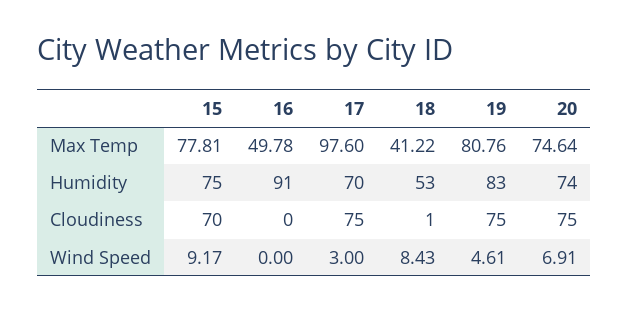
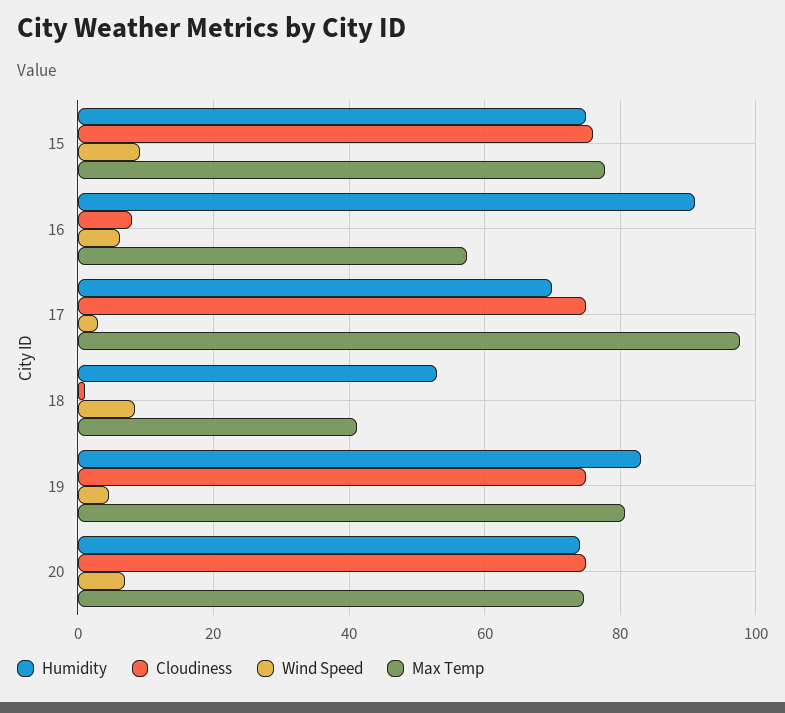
Max Temp, 16: 49.78 -> 58
Cloudiness, 15: 70 -> 76
Cloudiness, 16: 0 -> 8
Wind Speed, 16: 0 -> 6

